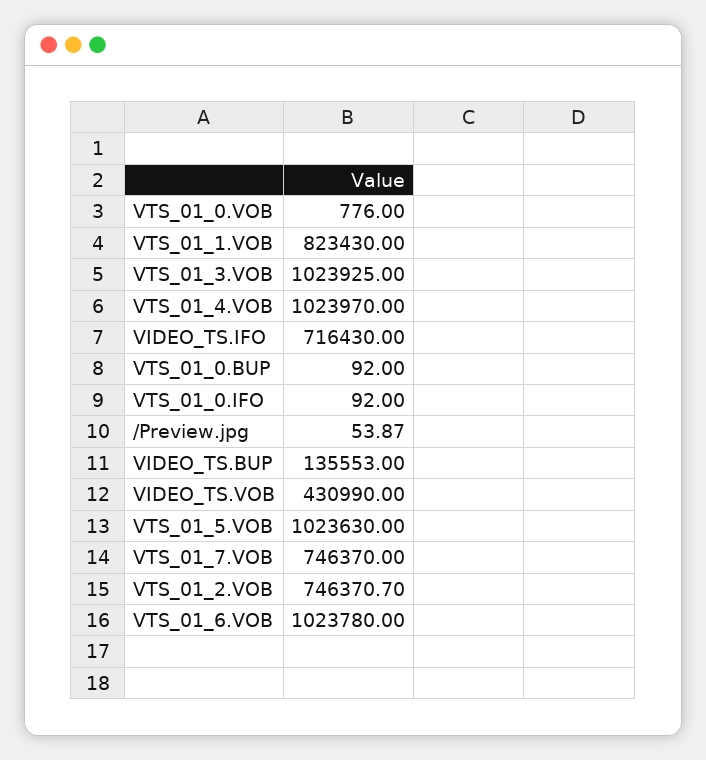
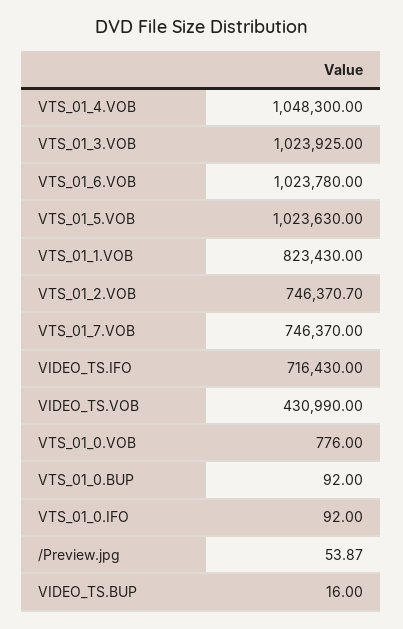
VTS_01_4.VOB: 1023970 -> 1048300
VIDEO_TS.BUP: 135553 -> 16

